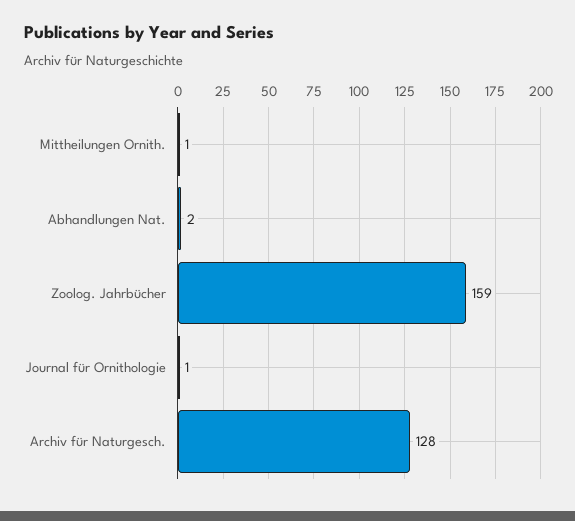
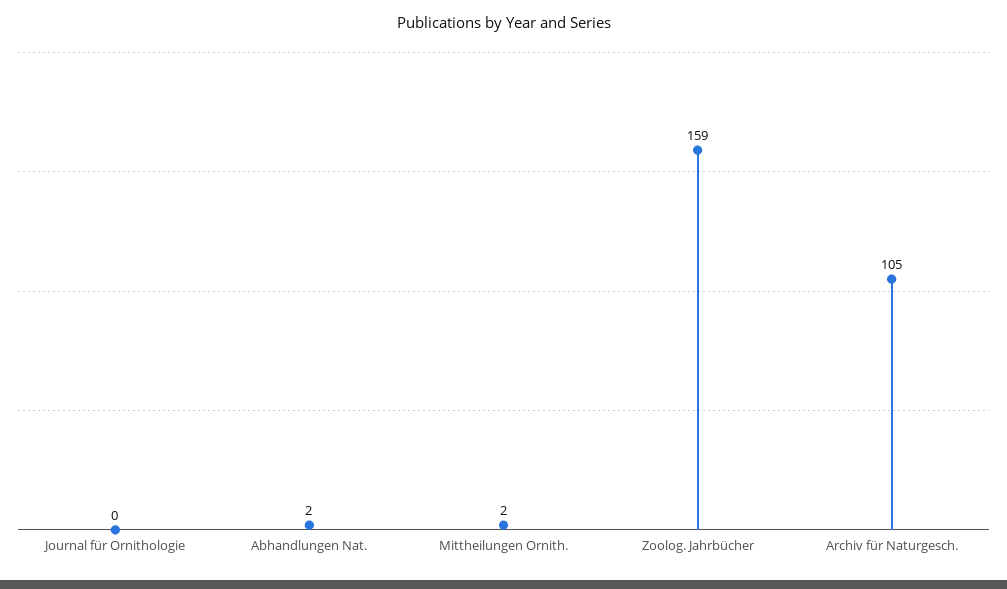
Mittheilungen Ornith.: 1 -> 2
Journal für Ornithologie: 1 -> 0
Archiv für Naturgesch.: 128 -> 105

